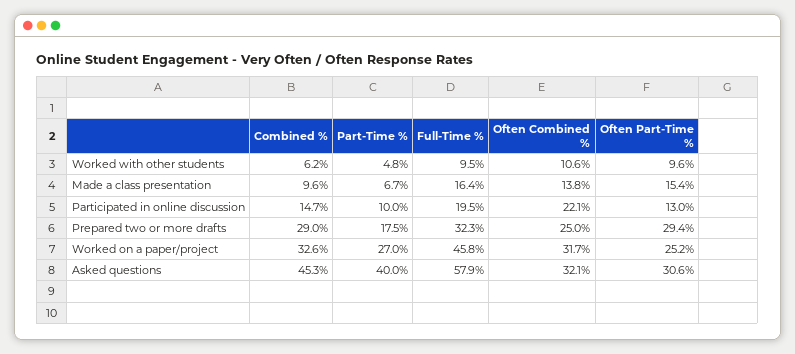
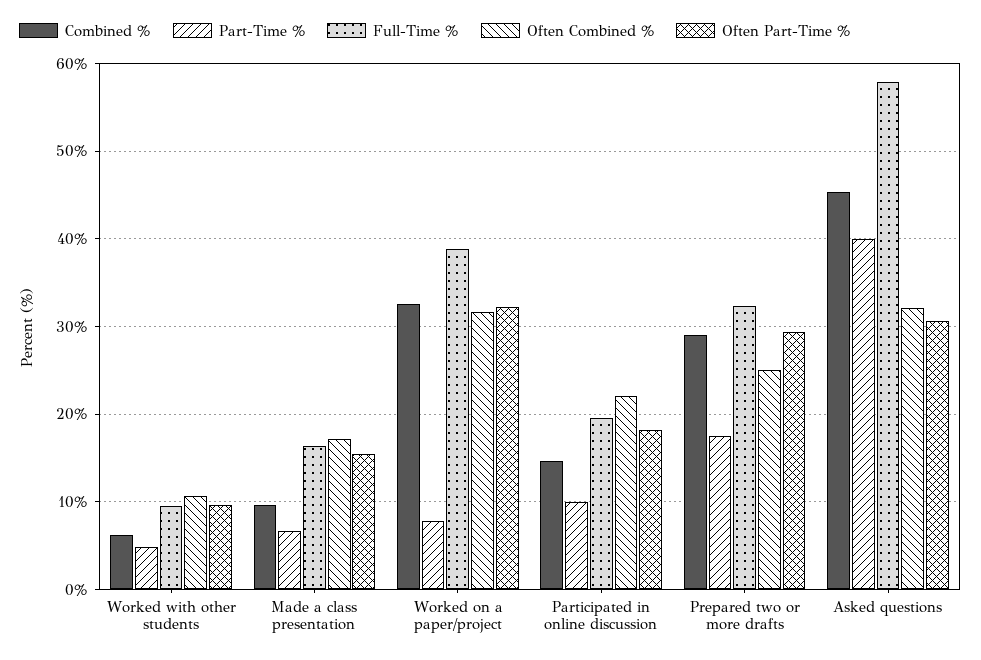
Often Combined %, Made a class presentation: 13.8 -> 17
Often Part-Time %, Participated in online discussion: 13 -> 18
Part-Time %, Worked on a paper/project: 27 -> 8
Full-Time %, Worked on a paper/project: 45.8 -> 39
Often Part-Time %, Worked on a paper/project: 25.2 -> 32

